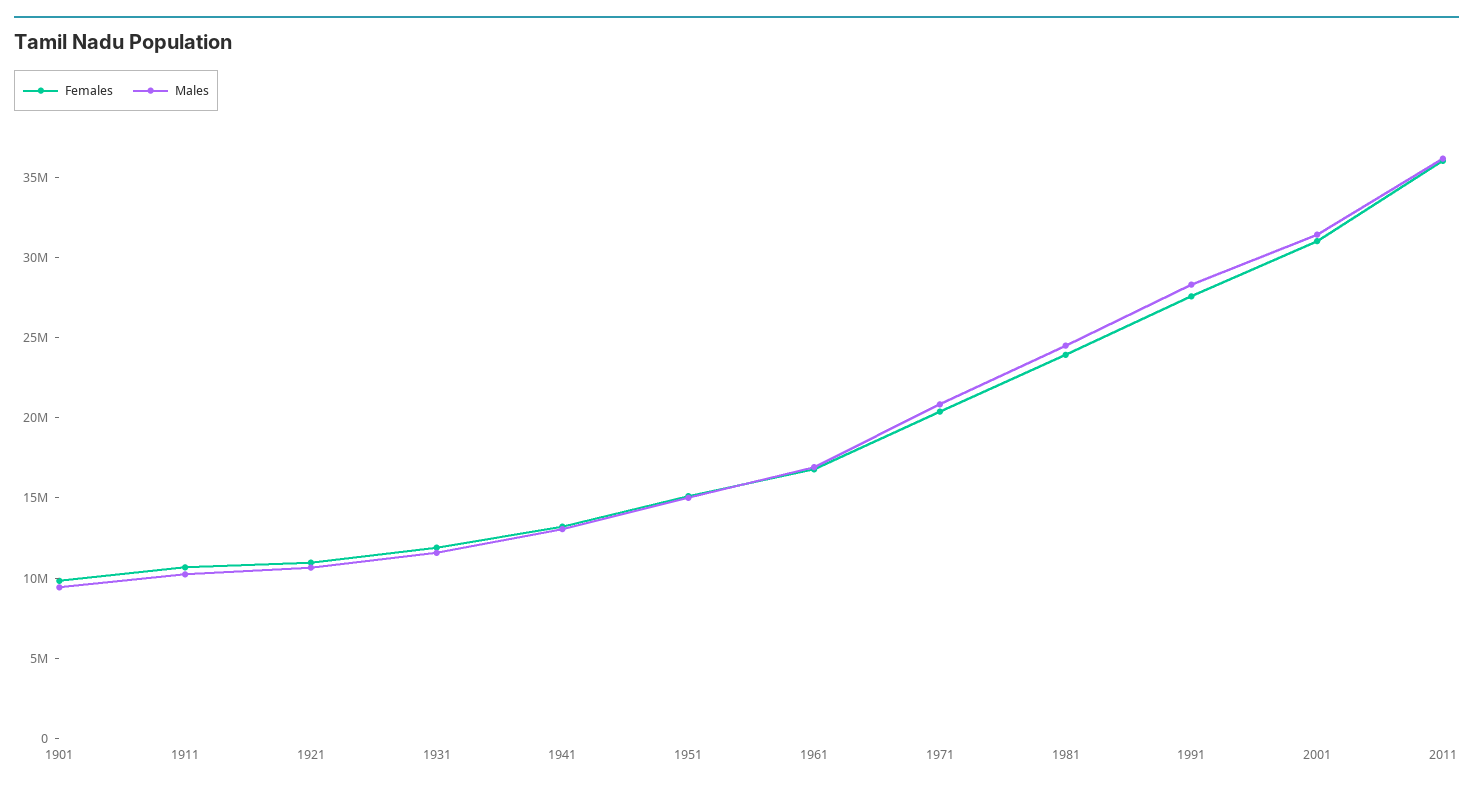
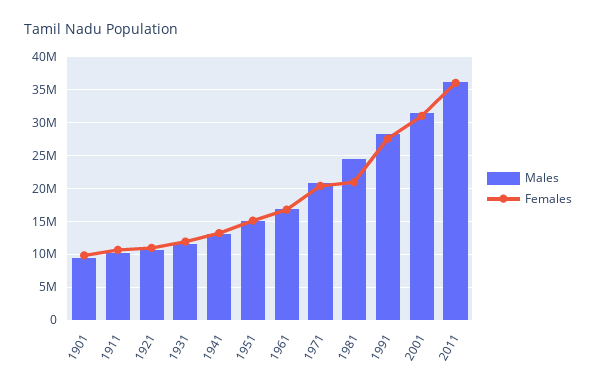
Females, 1981: 24000000 -> 21000000

